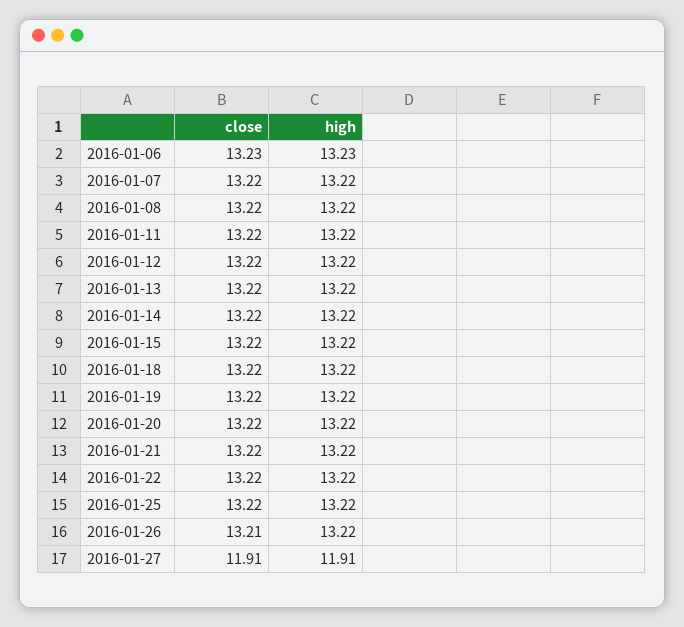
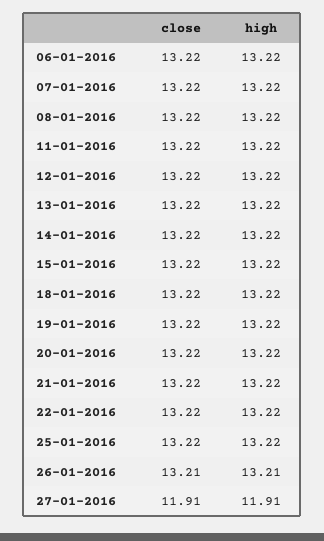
close, 2016-01-06: 13.23 -> 13.22
high, 2016-01-06: 13.23 -> 13.22
high, 2016-01-26: 13.22 -> 13.21

